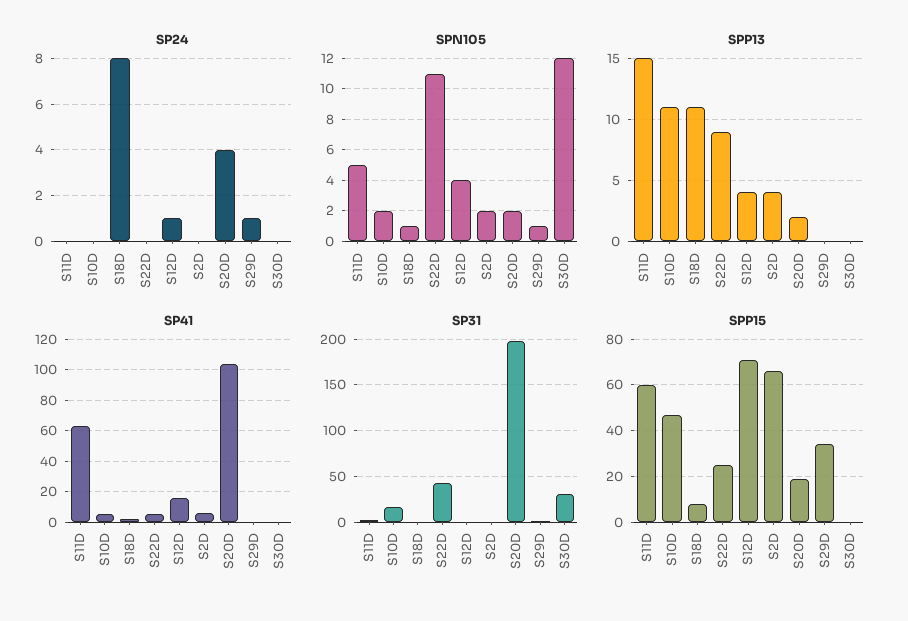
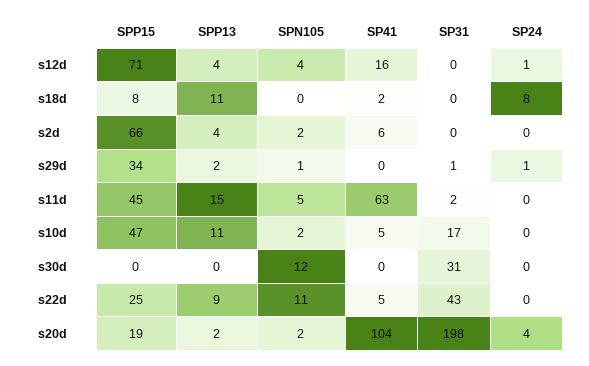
SPN105, S18D: 1 -> 0
SPP13, S29D: 0 -> 2
SPP15, S11D: 60 -> 45

